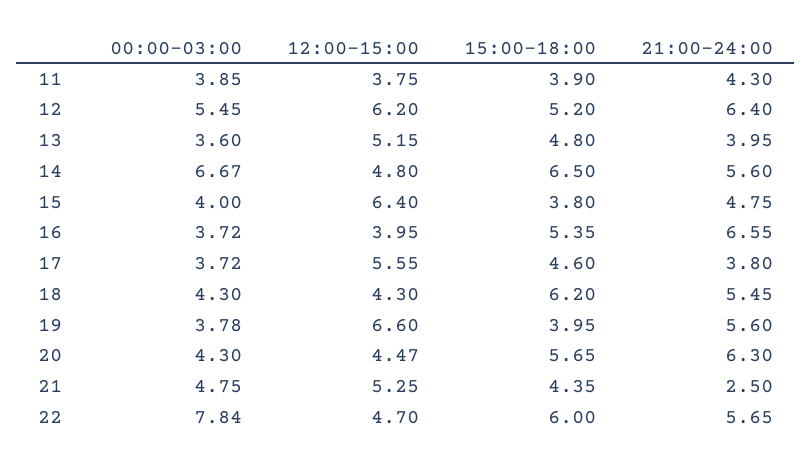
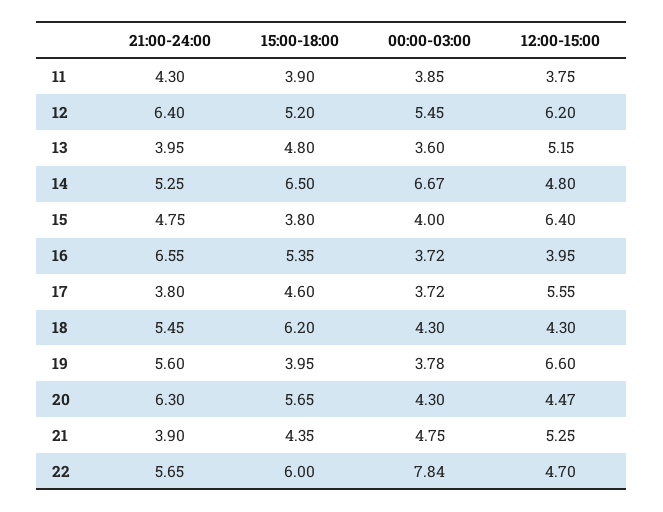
21:00-24:00, 14: 5.6 -> 5.25
21:00-24:00, 21: 2.5 -> 3.9

